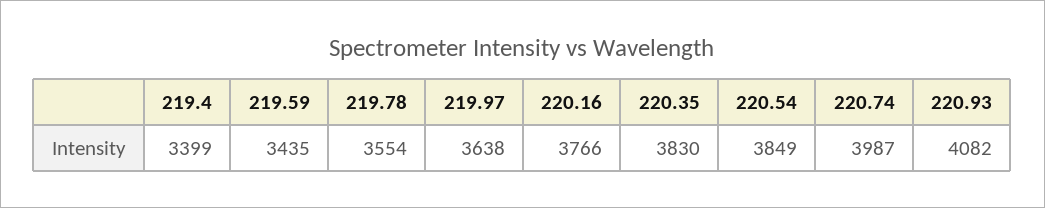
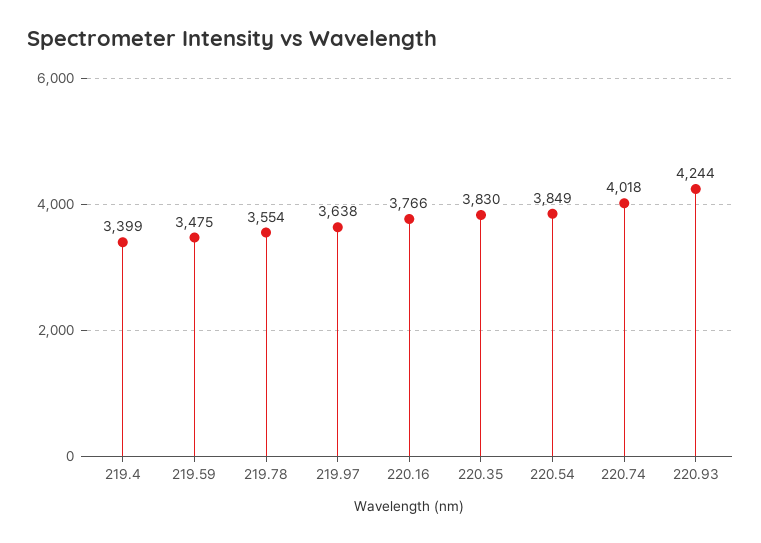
219.59: 3435 -> 3475
220.74: 3987 -> 4018
220.93: 4082 -> 4244

